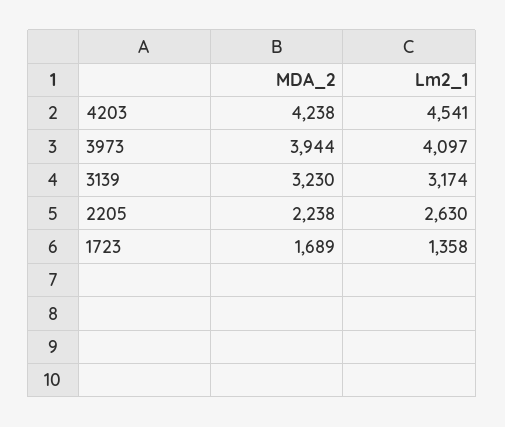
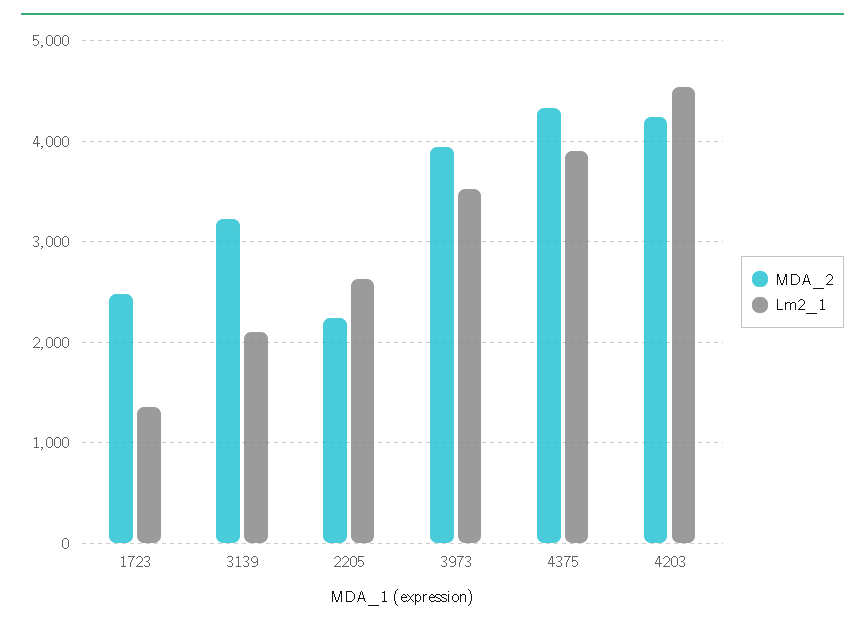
Lm2_1, 3973: 4097 -> 3500
Lm2_1, 3139: 3174 -> 2100
MDA_2, 1723: 1689 -> 2500
MDA_2, 4375: none -> 4300
Lm2_1, 4375: none -> 3900

